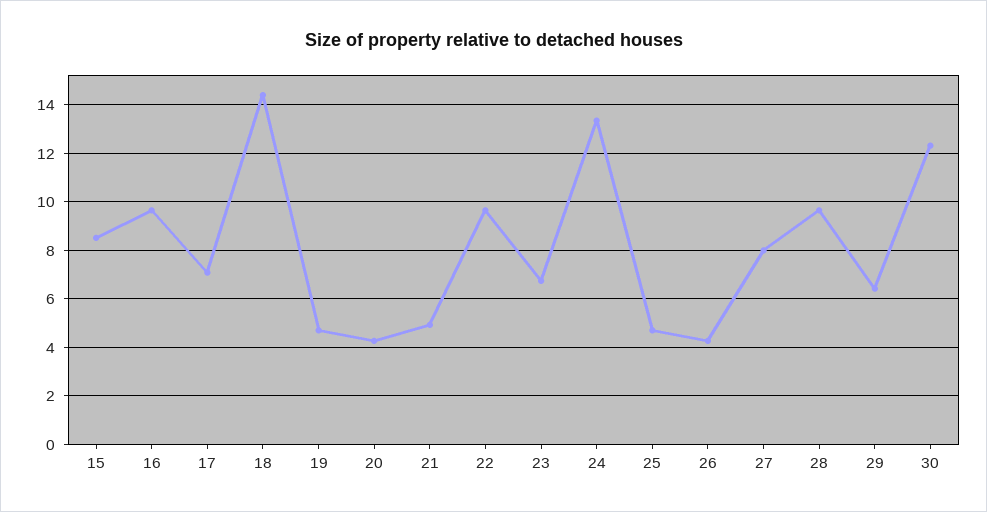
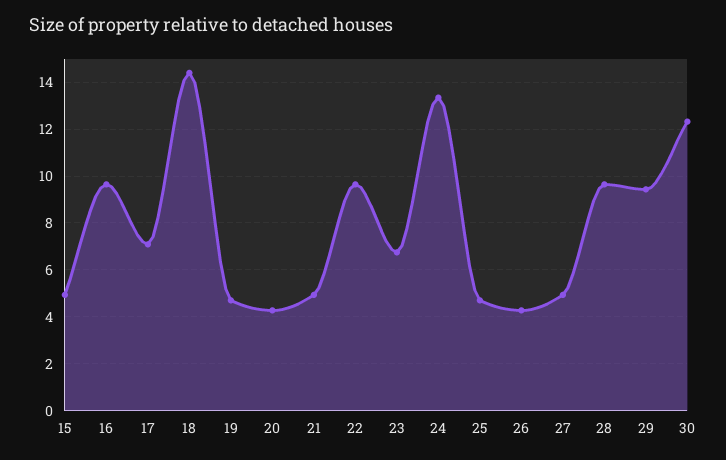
15: 8.5 -> 5
27: 8 -> 5
29: 6.5 -> 9.5

